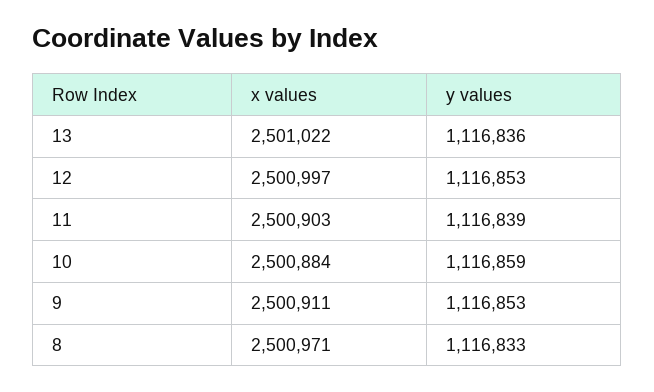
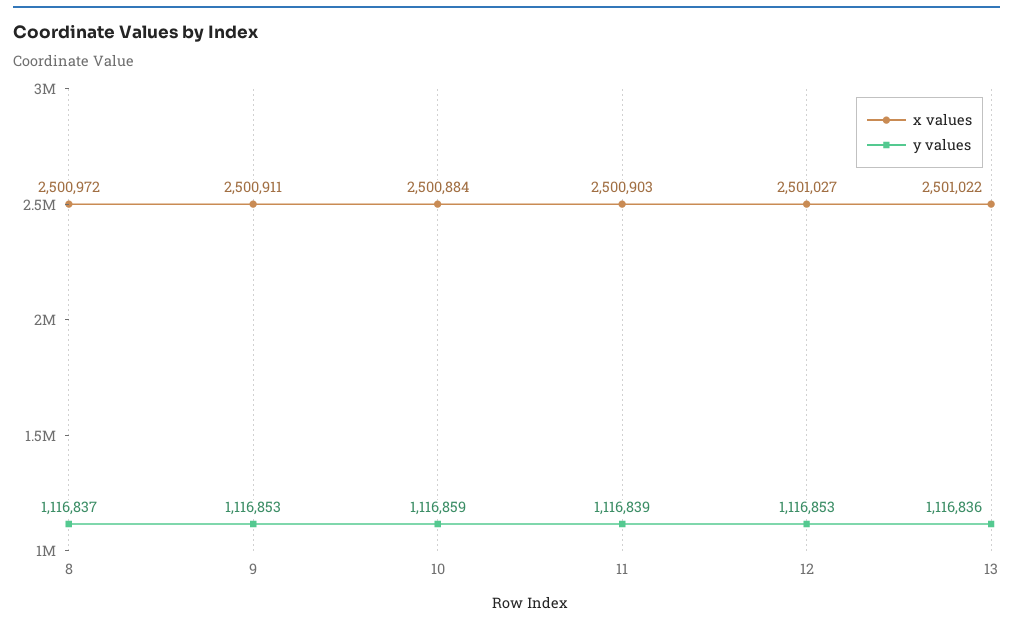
x values, 12: 2500997 -> 2501027
x values, 8: 2500971 -> 2500972
y values, 8: 1116833 -> 1116837

